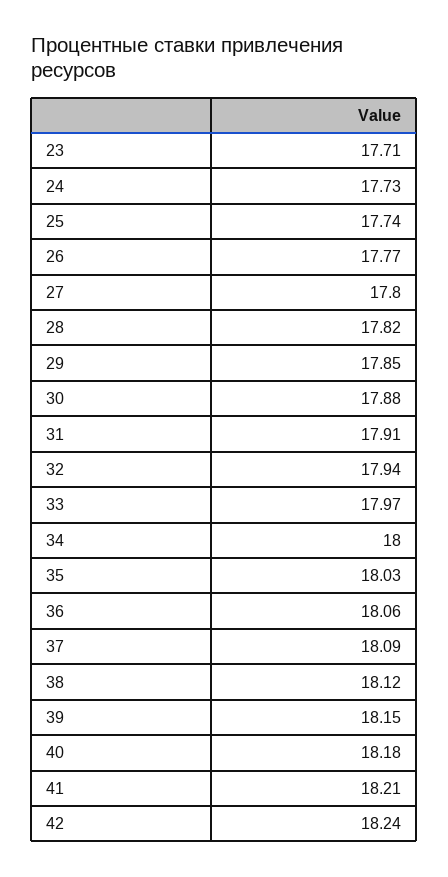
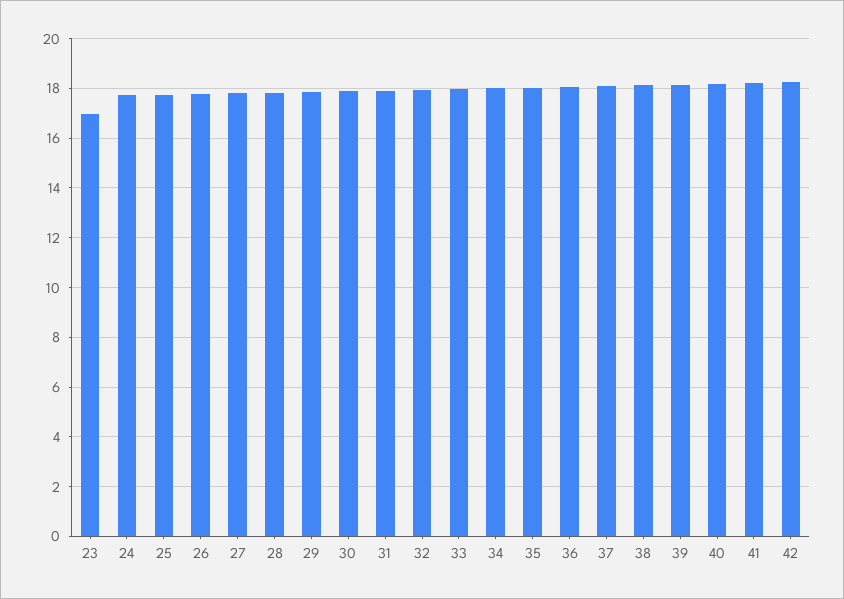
23: 17.71 -> 17

